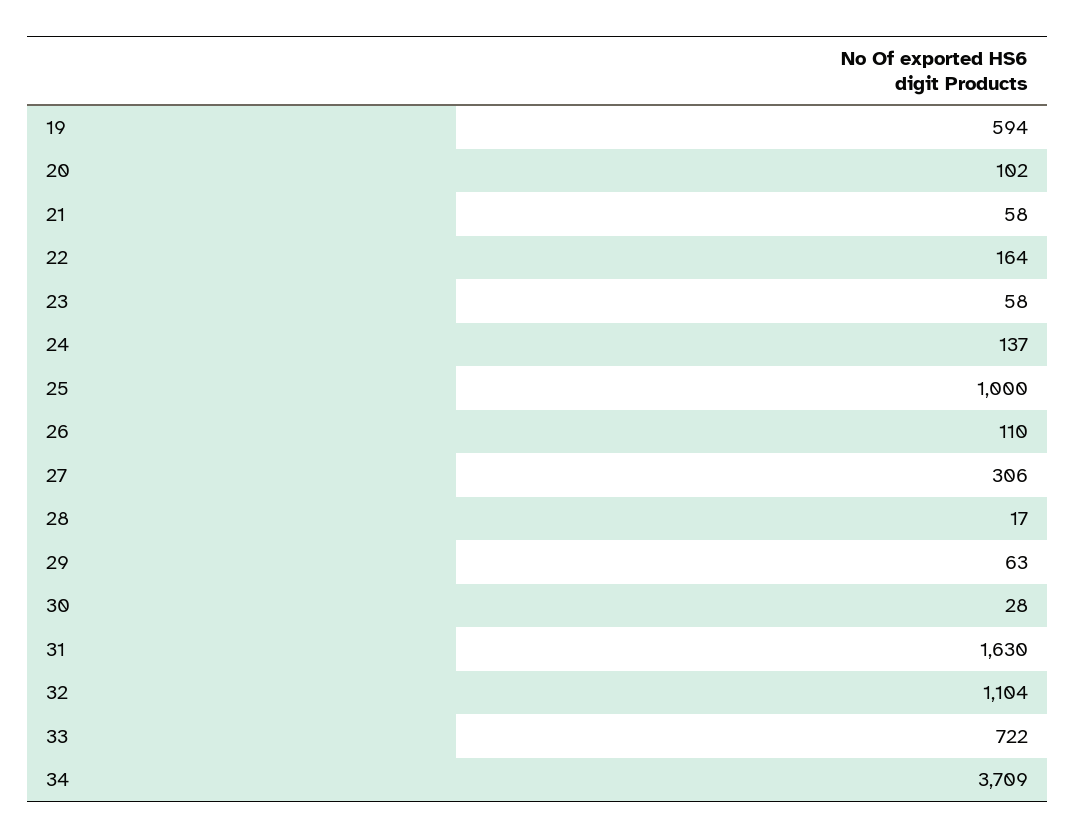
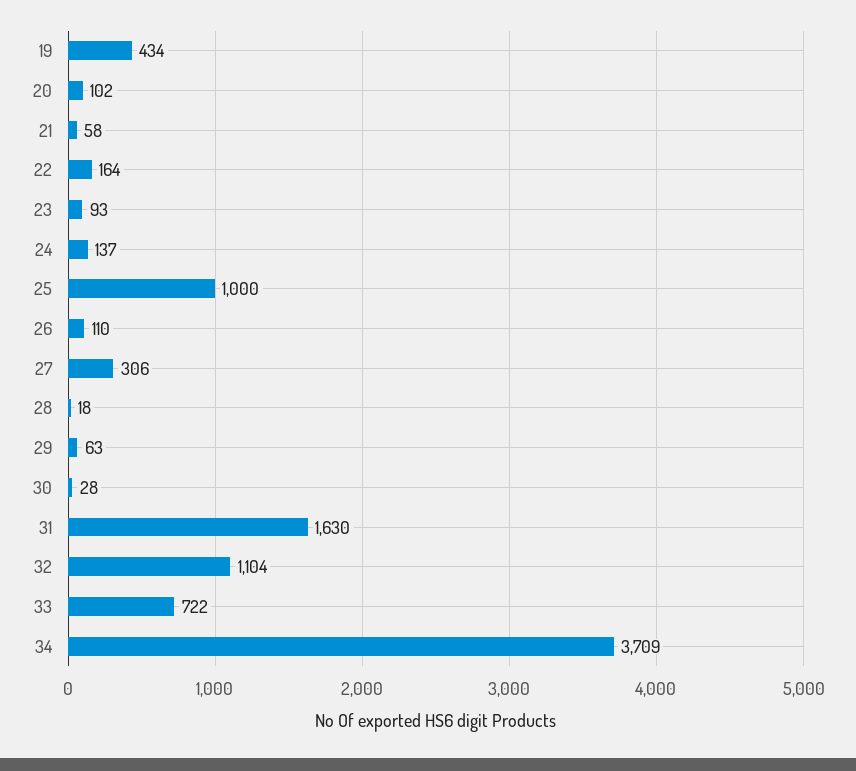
19: 594 -> 434
23: 58 -> 93
28: 17 -> 18

